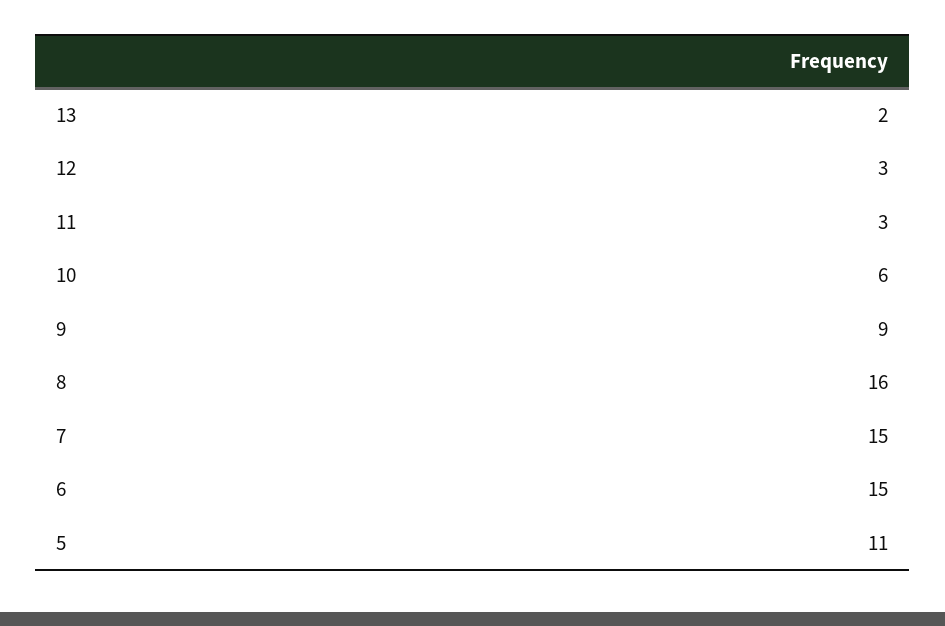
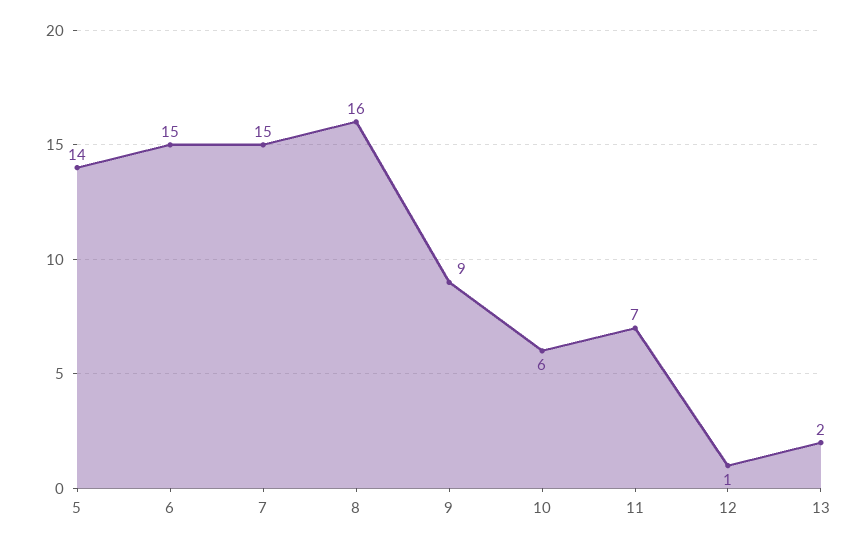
12: 3 -> 1
11: 3 -> 7
5: 11 -> 14

